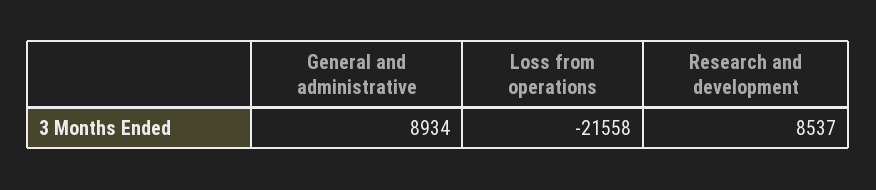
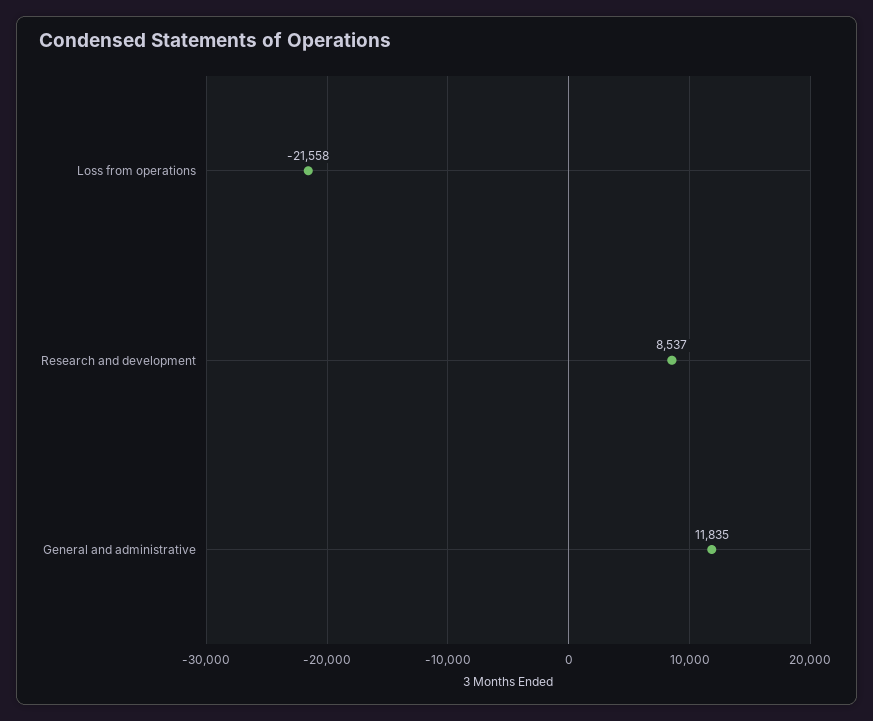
General and administrative: 8934 -> 11835

